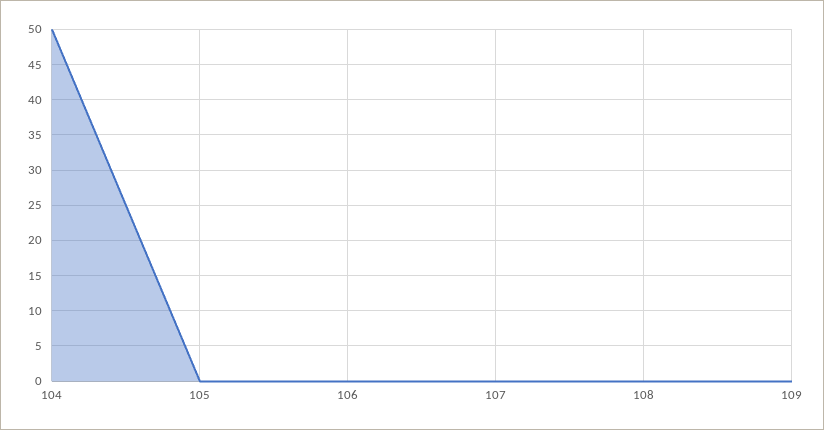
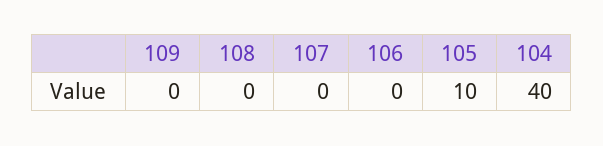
104: 50 -> 40
105: 0 -> 10

